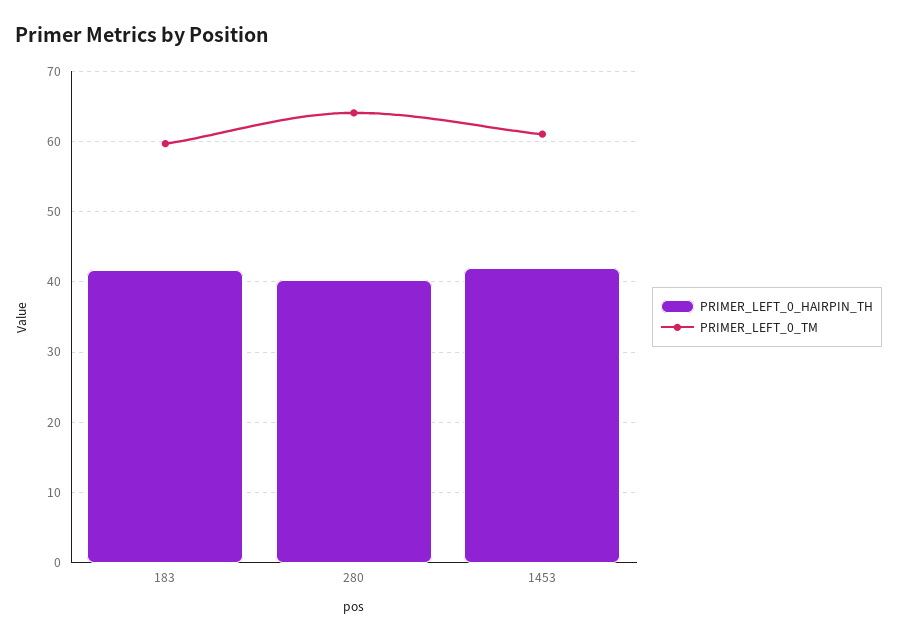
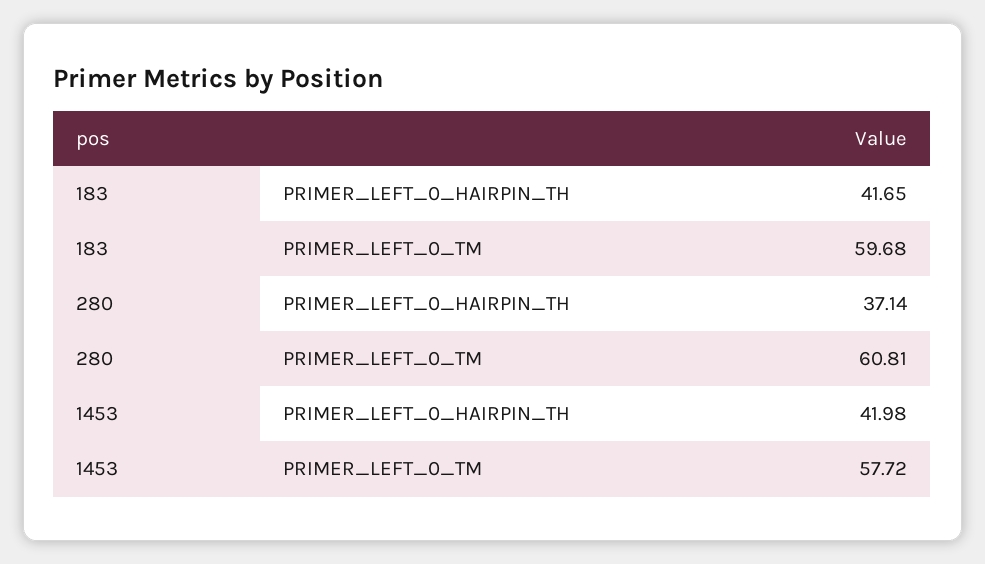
PRIMER_LEFT_0_HAIRPIN_TH, 280: 40 -> 37.14
PRIMER_LEFT_0_TM, 280: 64 -> 60.81
PRIMER_LEFT_0_TM, 1453: 61 -> 57.72

